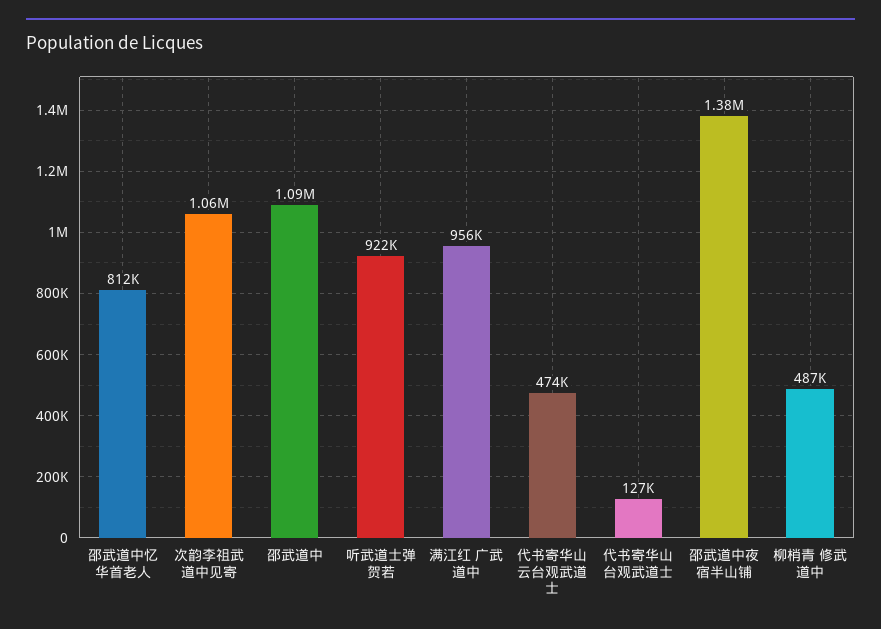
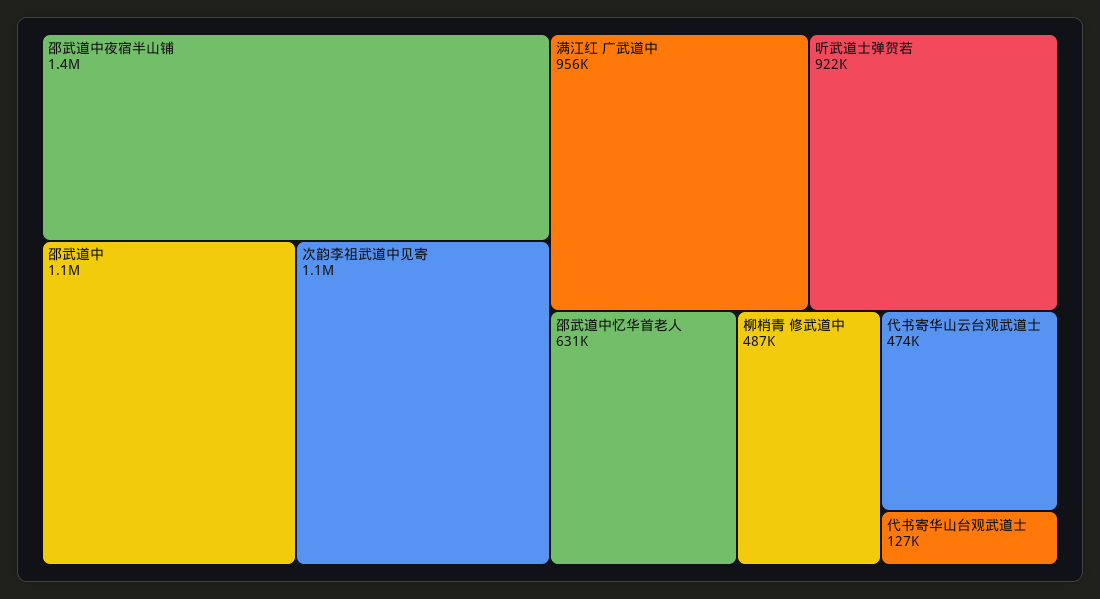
邵武道中忆华首老人: 812000 -> 631000

